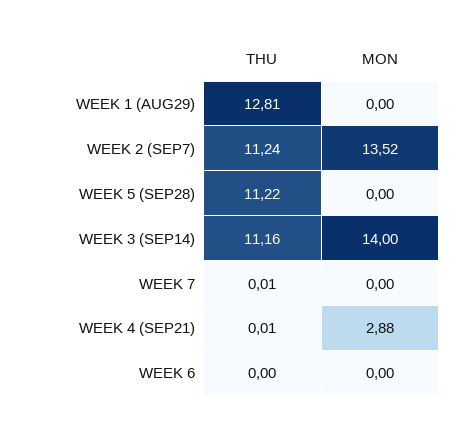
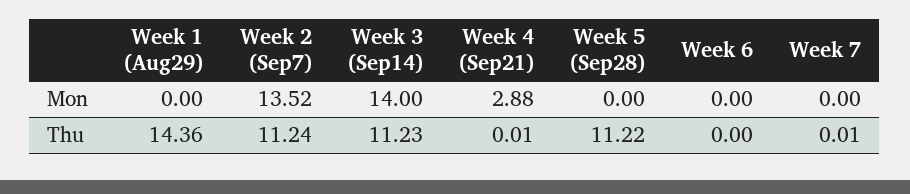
THU, WEEK 1 (AUG29): 12.81 -> 14.36
THU, WEEK 3 (SEP14): 11.16 -> 11.23

